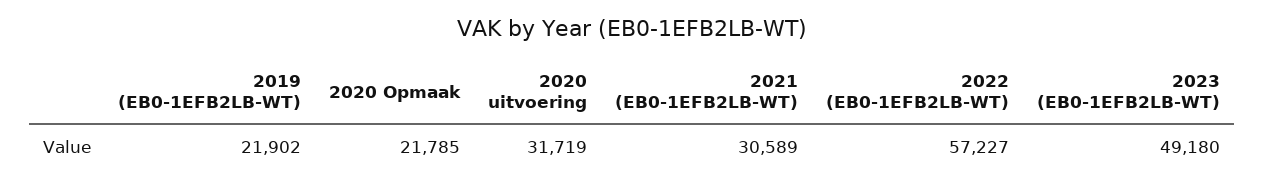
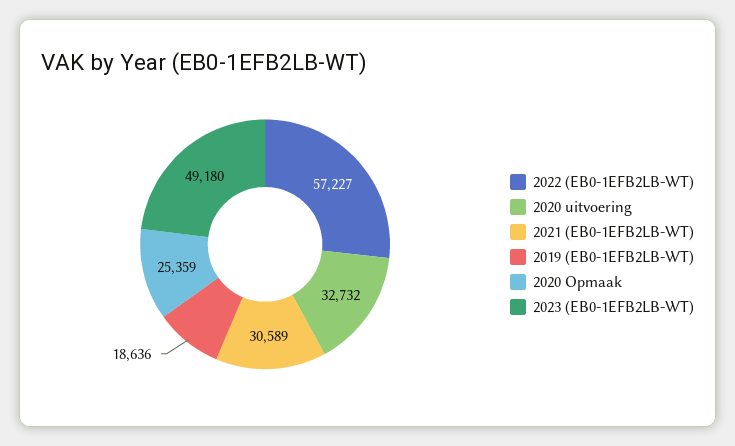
2019 (EB0-1EFB2LB-WT): 21902 -> 18636
2020 Opmaak: 21785 -> 25359
2020 uitvoering: 31719 -> 32732

